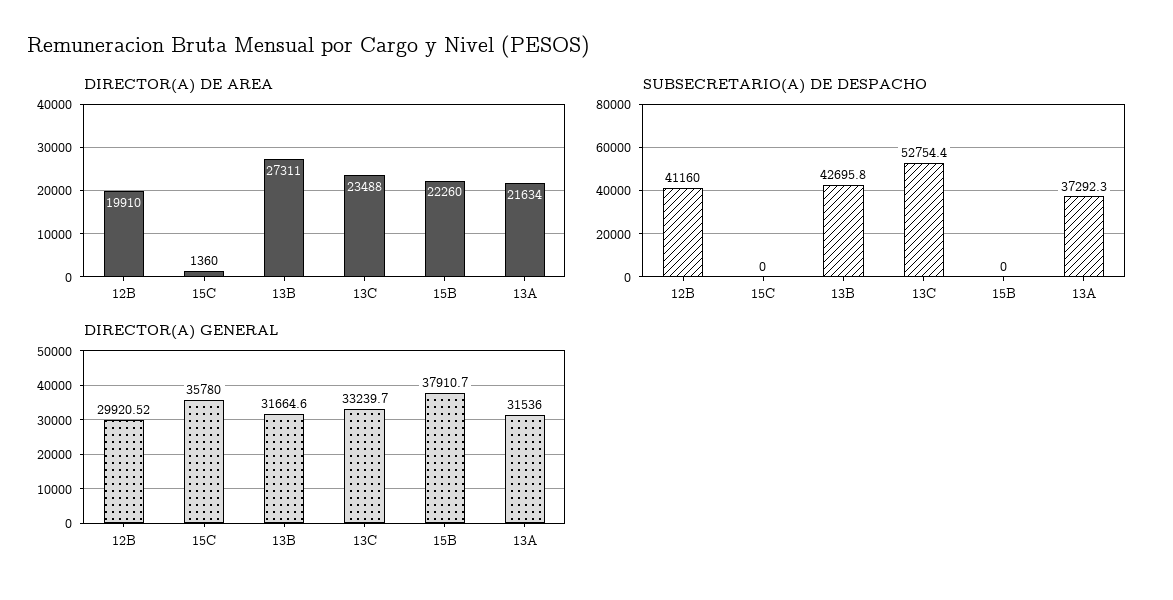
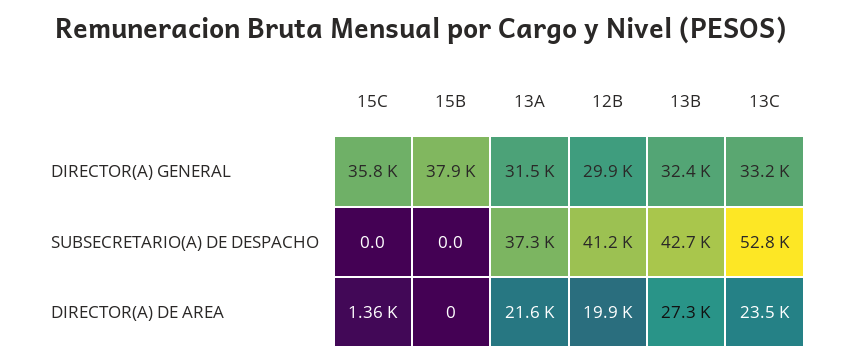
DIRECTOR(A) DE AREA, 15B: 22260 -> 0
DIRECTOR(A) GENERAL, 13B: 31664.6 -> 32400

